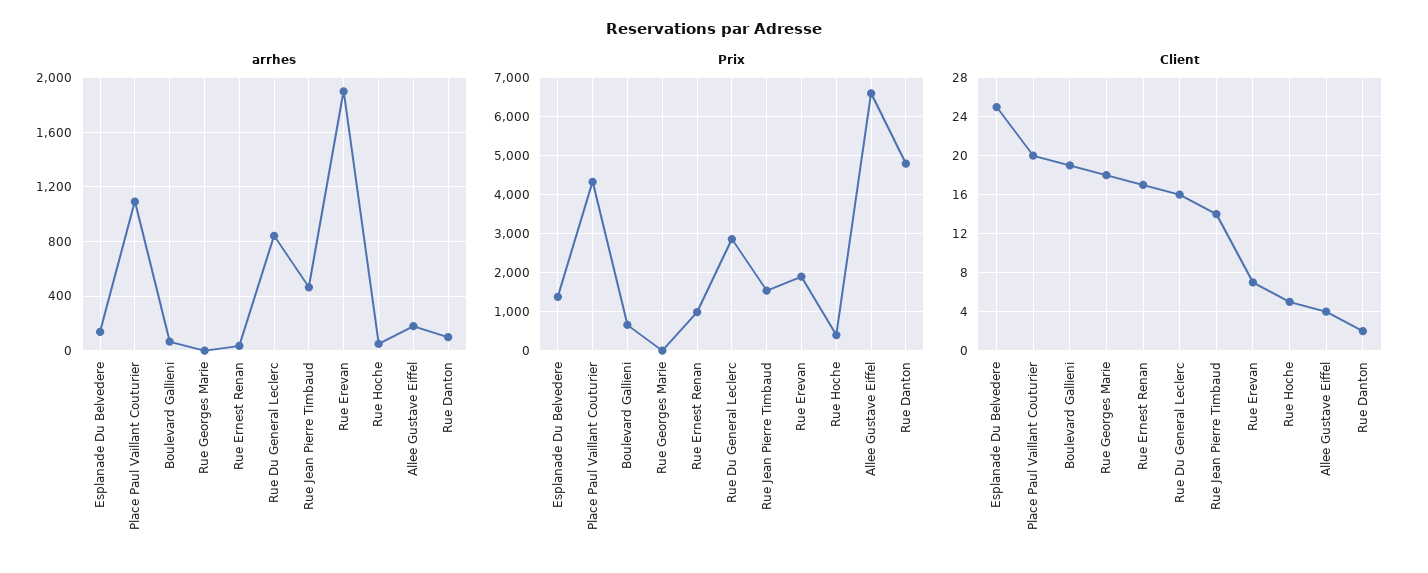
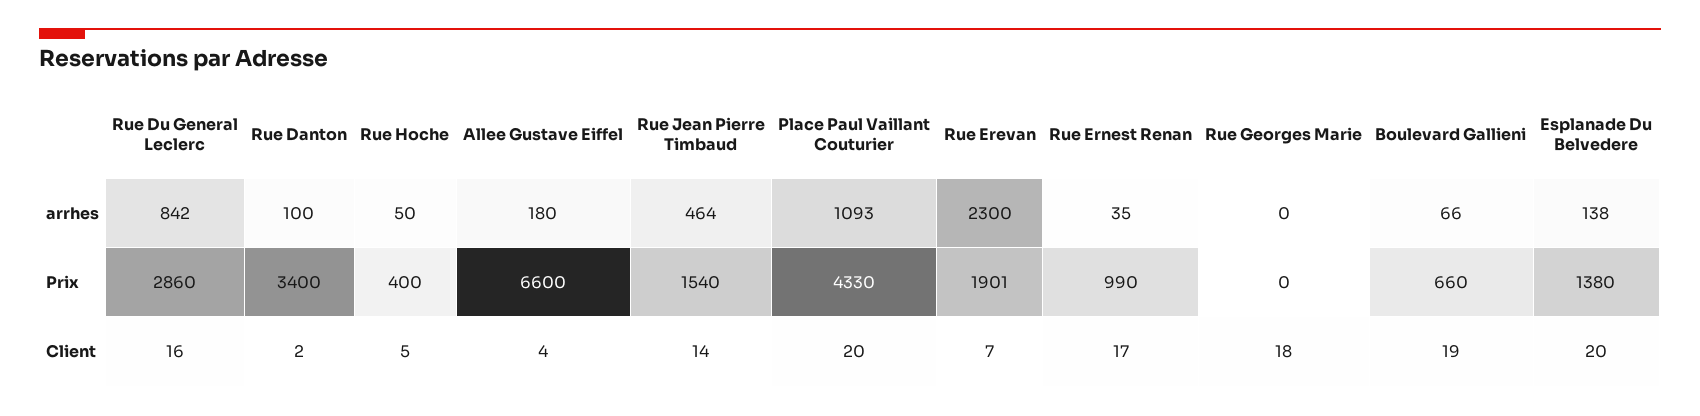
arrhes, Rue Erevan: 1900 -> 2300
Prix, Rue Danton: 4800 -> 3400
Client, Esplanade Du Belvedere: 25 -> 20

